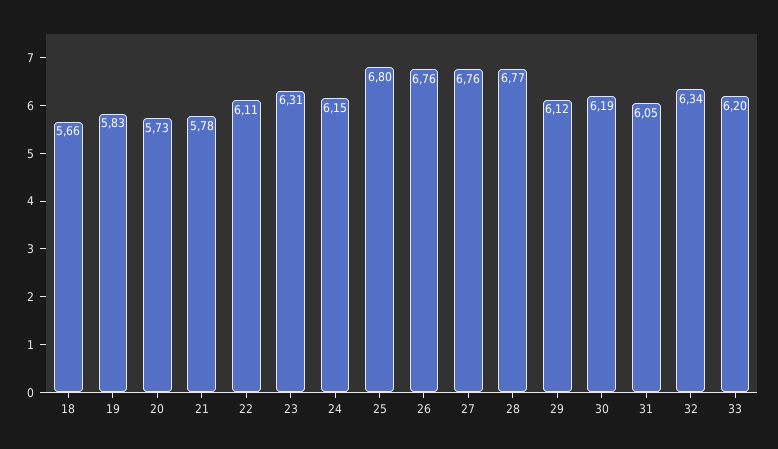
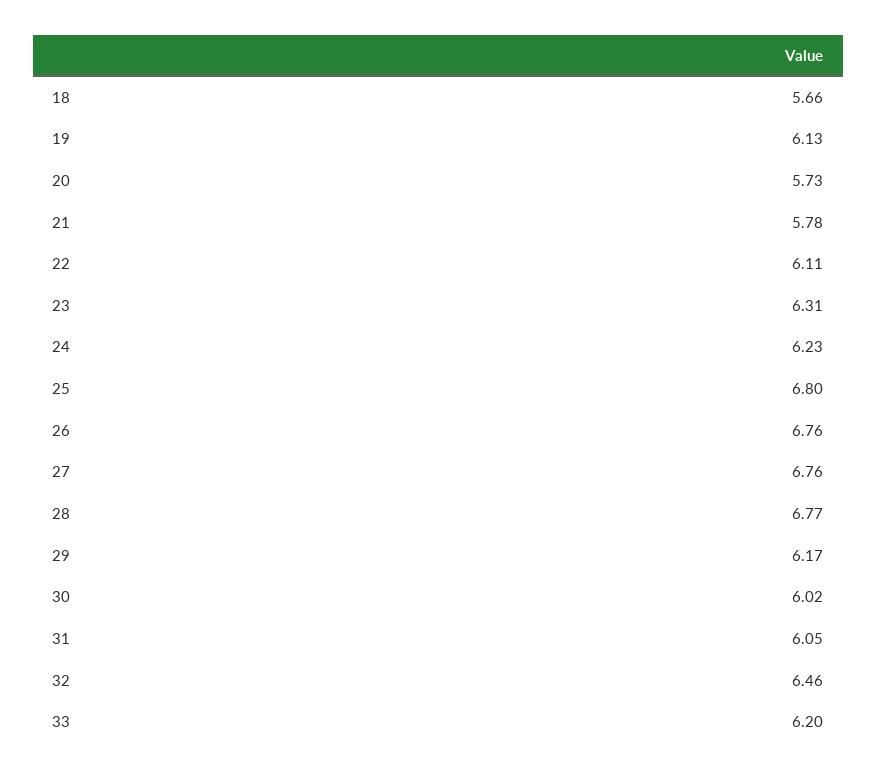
19: 5.83 -> 6.13
24: 6.15 -> 6.23
29: 6.12 -> 6.17
30: 6.19 -> 6.02
32: 6.34 -> 6.46

